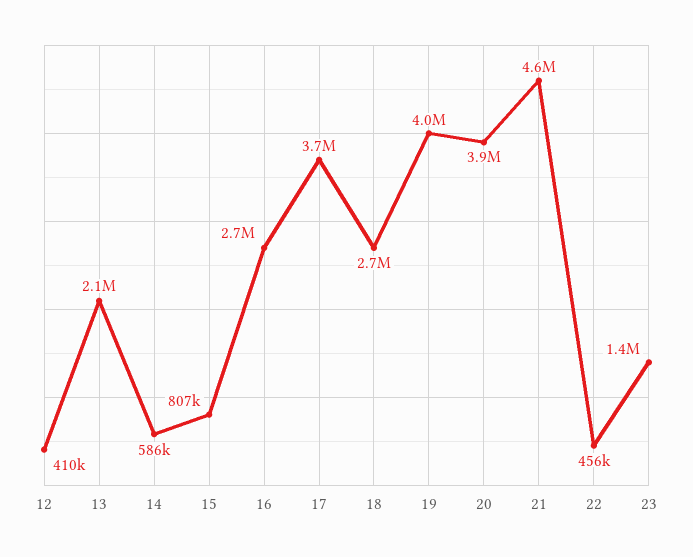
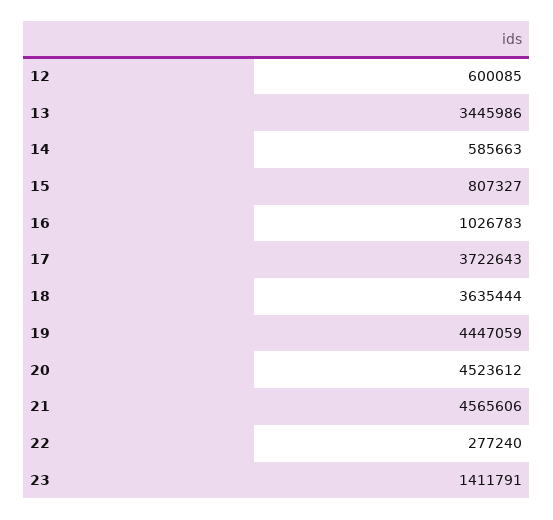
12: 410000 -> 600085
13: 2100000 -> 3445986
16: 2700000 -> 1026783
18: 2700000 -> 3635444
19: 4000000 -> 4447059
20: 3900000 -> 4523612
22: 456000 -> 277240

